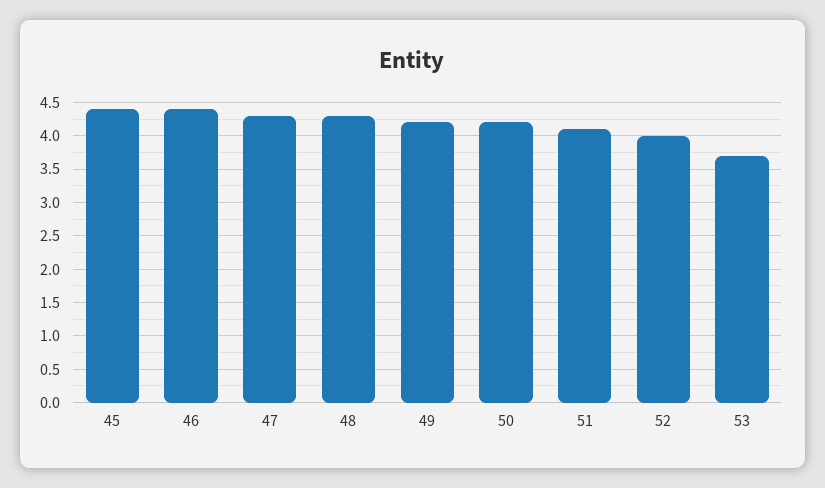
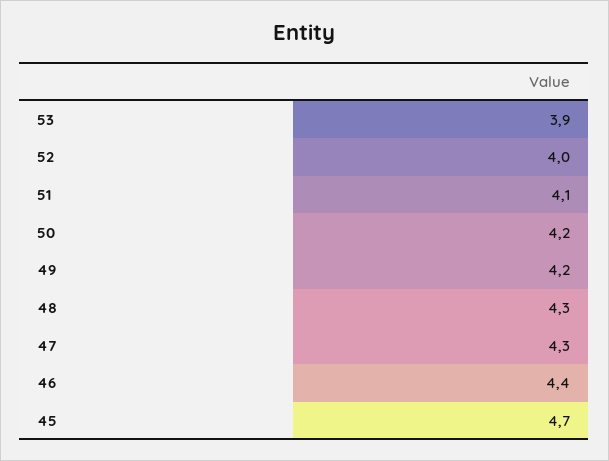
45: 4.4 -> 4.7
53: 3.7 -> 3.9

